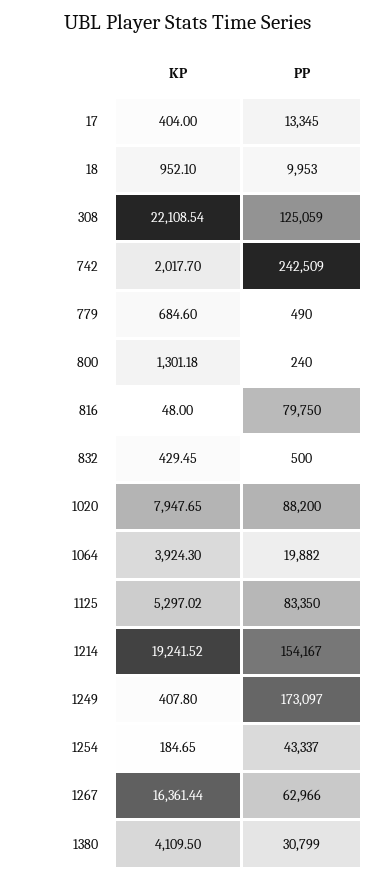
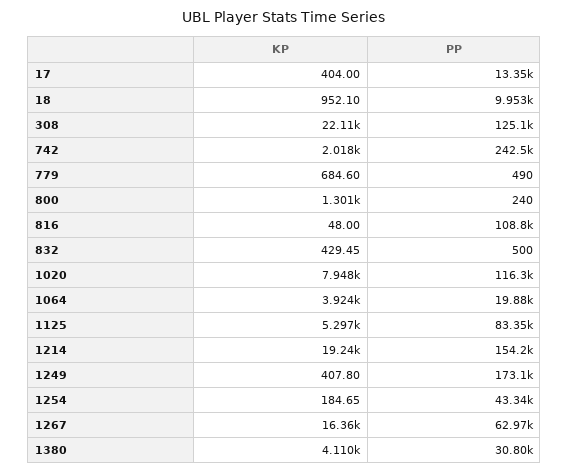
PP, 816: 79750 -> 108800
PP, 1020: 88200 -> 116300

